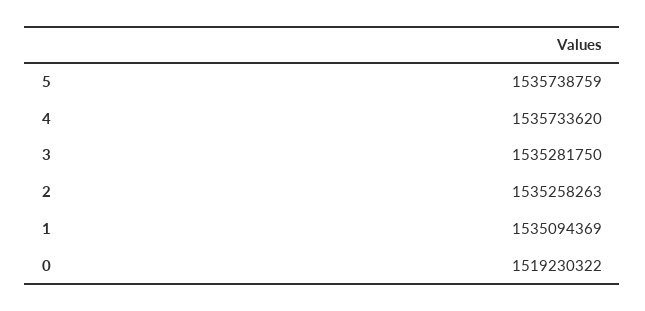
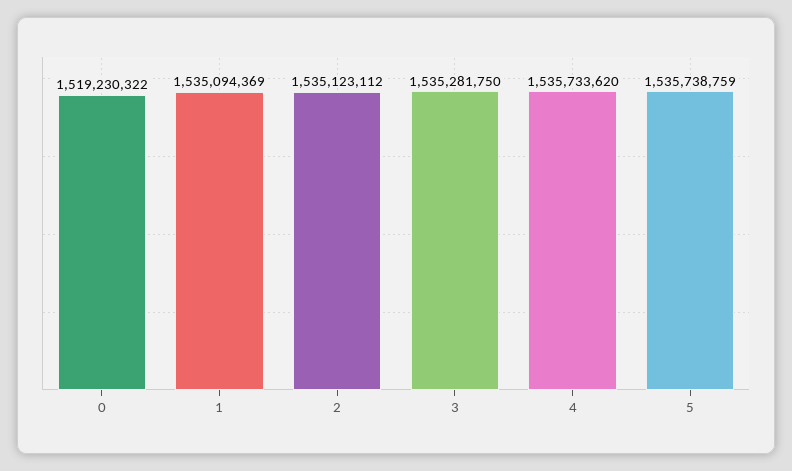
2: 1535258263 -> 1535123112

